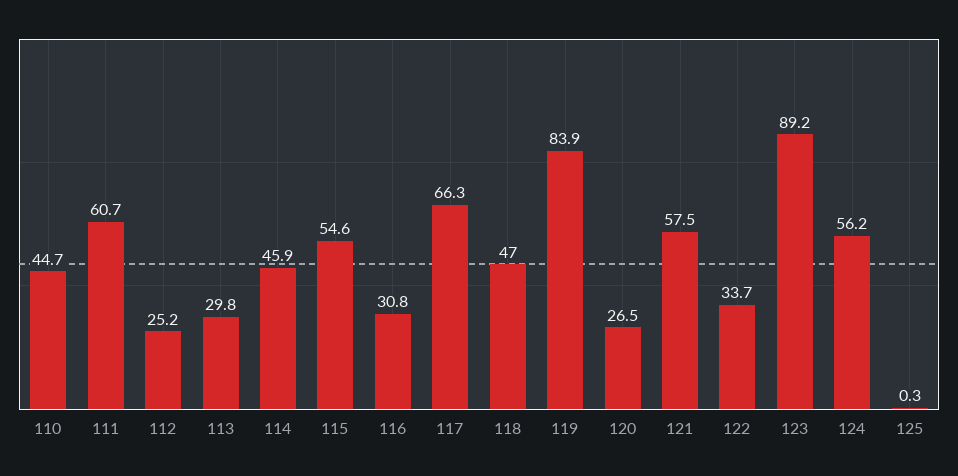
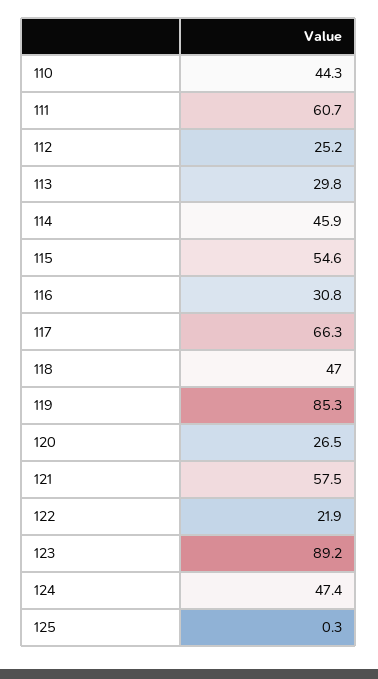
110: 44.7 -> 44.3
119: 83.9 -> 85.3
122: 33.7 -> 21.9
124: 56.2 -> 47.4

